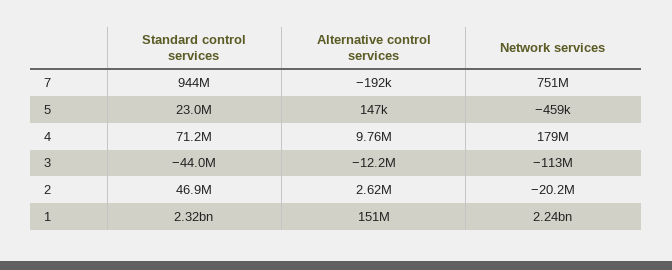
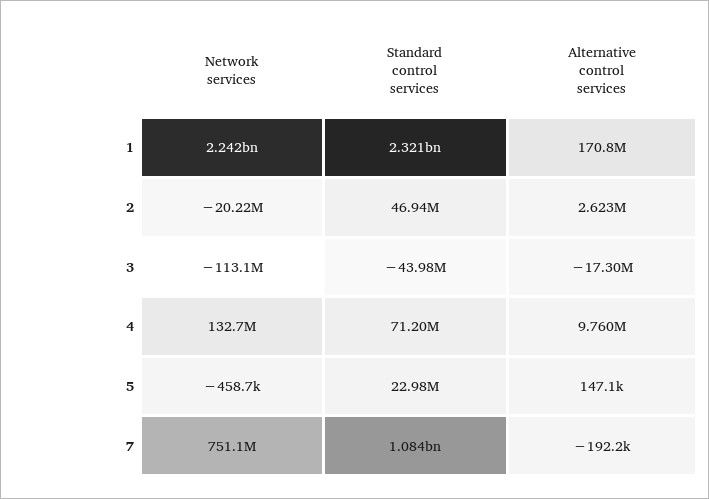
Standard control services, 7: 944000000 -> 1084000000
Network services, 4: 179000000 -> 132700000
Alternative control services, 3: -12200000 -> -17300000
Alternative control services, 1: 151000000 -> 170800000

